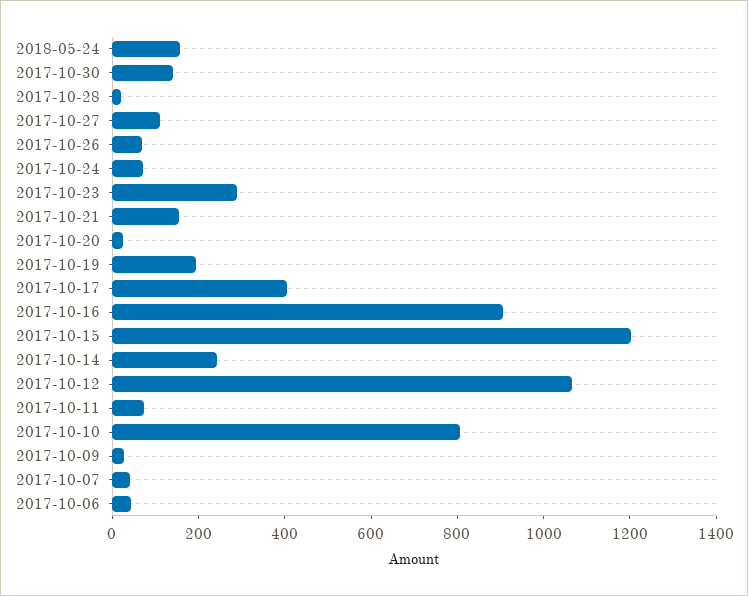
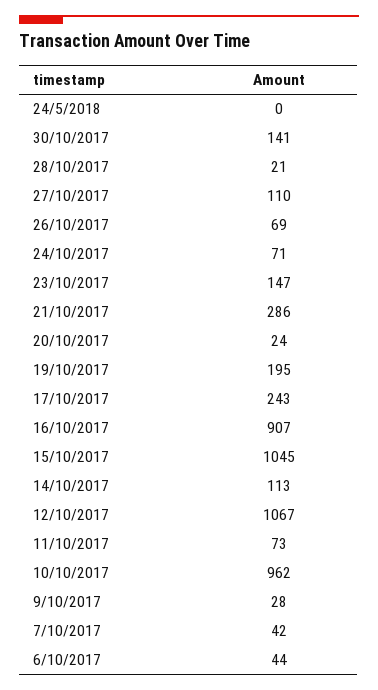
2018-05-24: 150 -> 0
2017-10-23: 300 -> 147
2017-10-21: 150 -> 286
2017-10-17: 400 -> 243
2017-10-15: 1200 -> 1045
2017-10-14: 250 -> 113
2017-10-10: 800 -> 962

